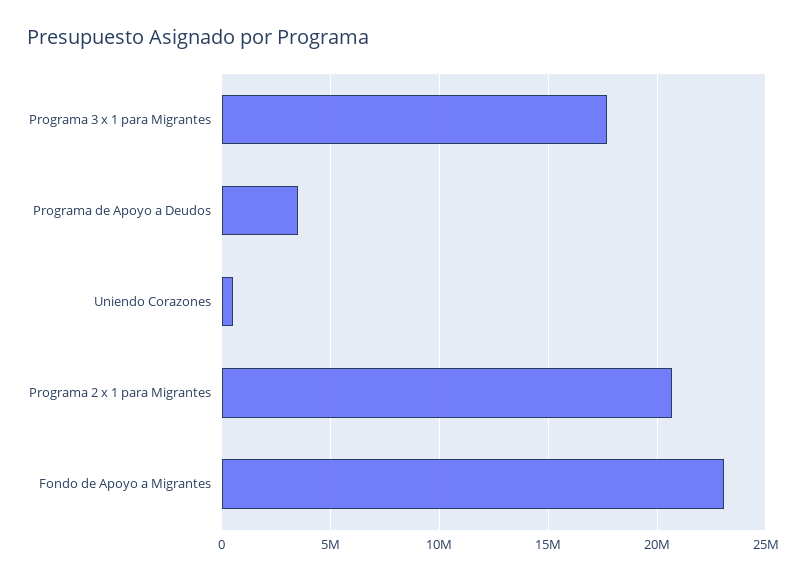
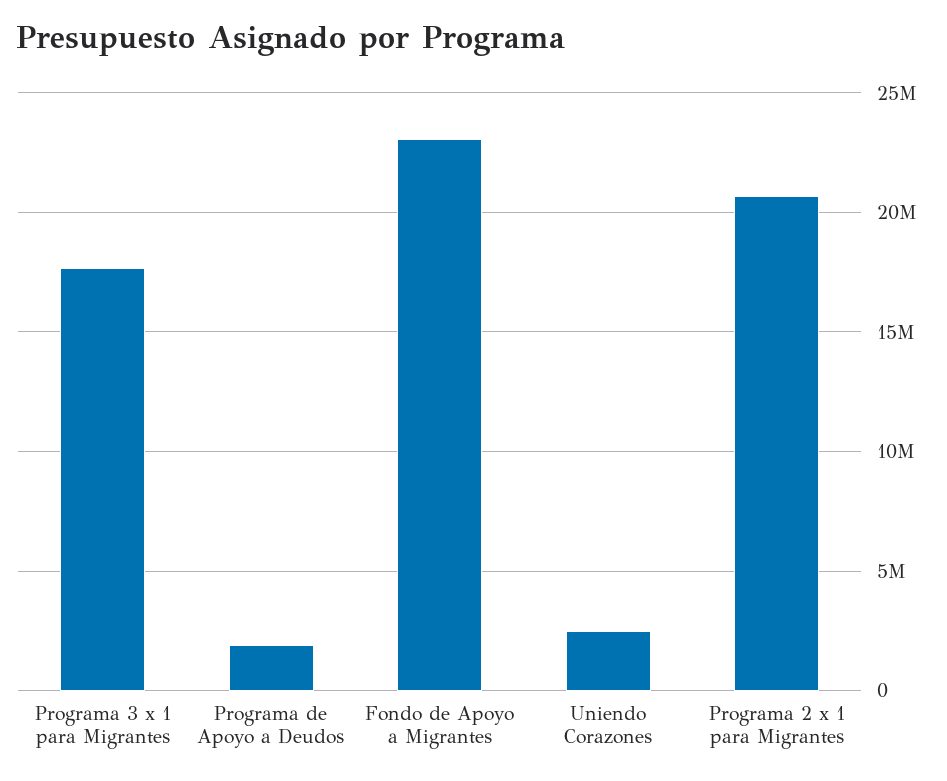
Programa de Apoyo a Deudos: 3500000 -> 2000000
Uniendo Corazones: 500000 -> 2500000

